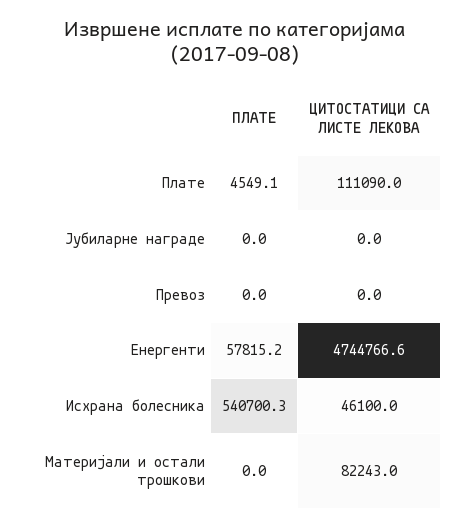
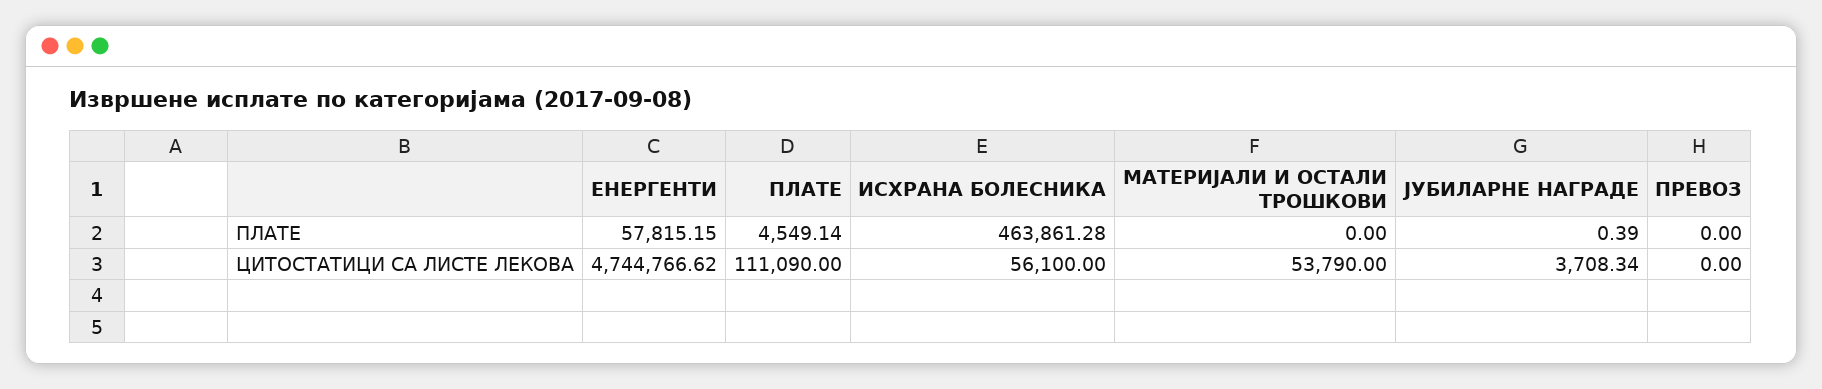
ПЛАТЕ, Јубиларне награде: 0 -> 0.39
ЦИТОСТАТИЦИ СА ЛИСТЕ ЛЕКОВА, Јубиларне награде: 0 -> 3708.34
ПЛАТЕ, Исхрана болесника: 540700.3 -> 463861.28
ЦИТОСТАТИЦИ СА ЛИСТЕ ЛЕКОВА, Исхрана болесника: 46100 -> 56100
ЦИТОСТАТИЦИ СА ЛИСТЕ ЛЕКОВА, Материјали и остали трошкови: 82243 -> 53790

